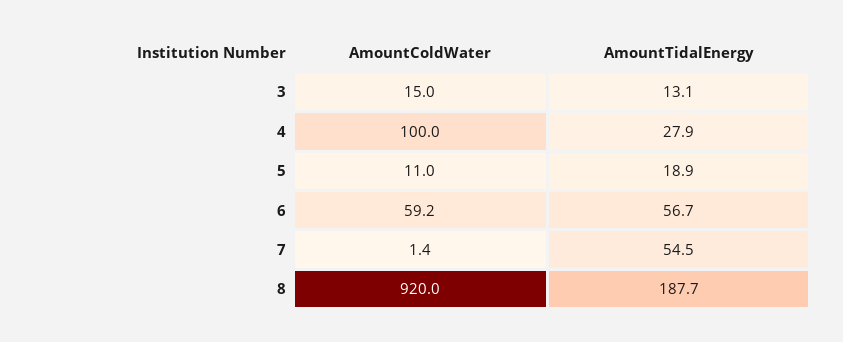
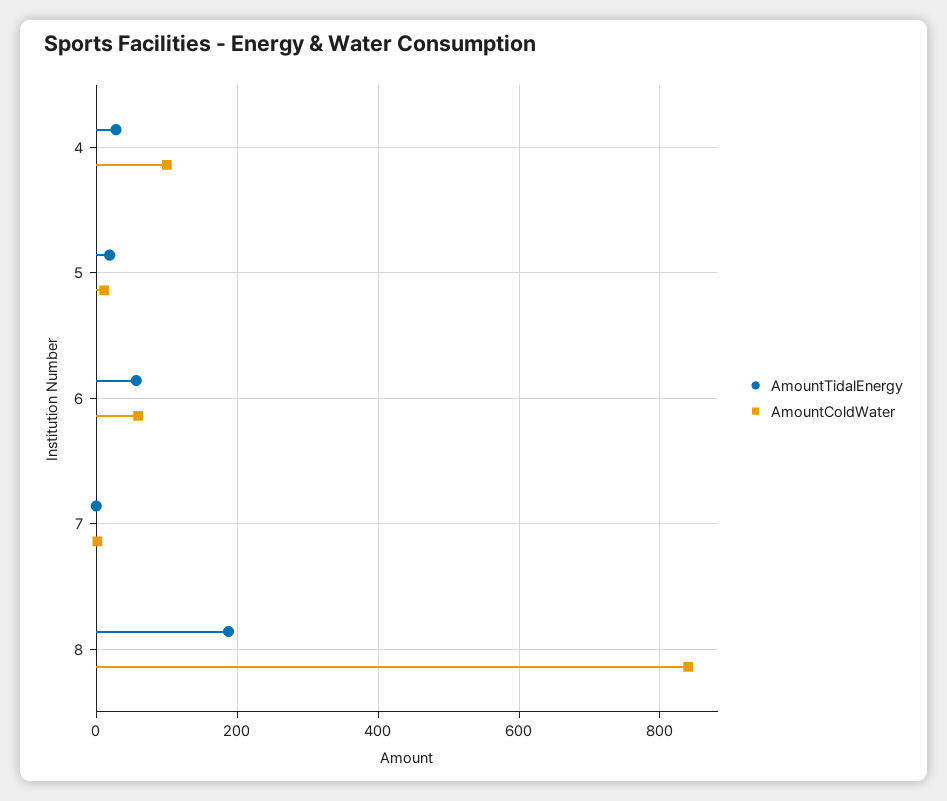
AmountColdWater, 3: 15 -> none
AmountTidalEnergy, 3: 13.1 -> none
AmountTidalEnergy, 7: 54.5 -> 0
AmountColdWater, 8: 920 -> 840

